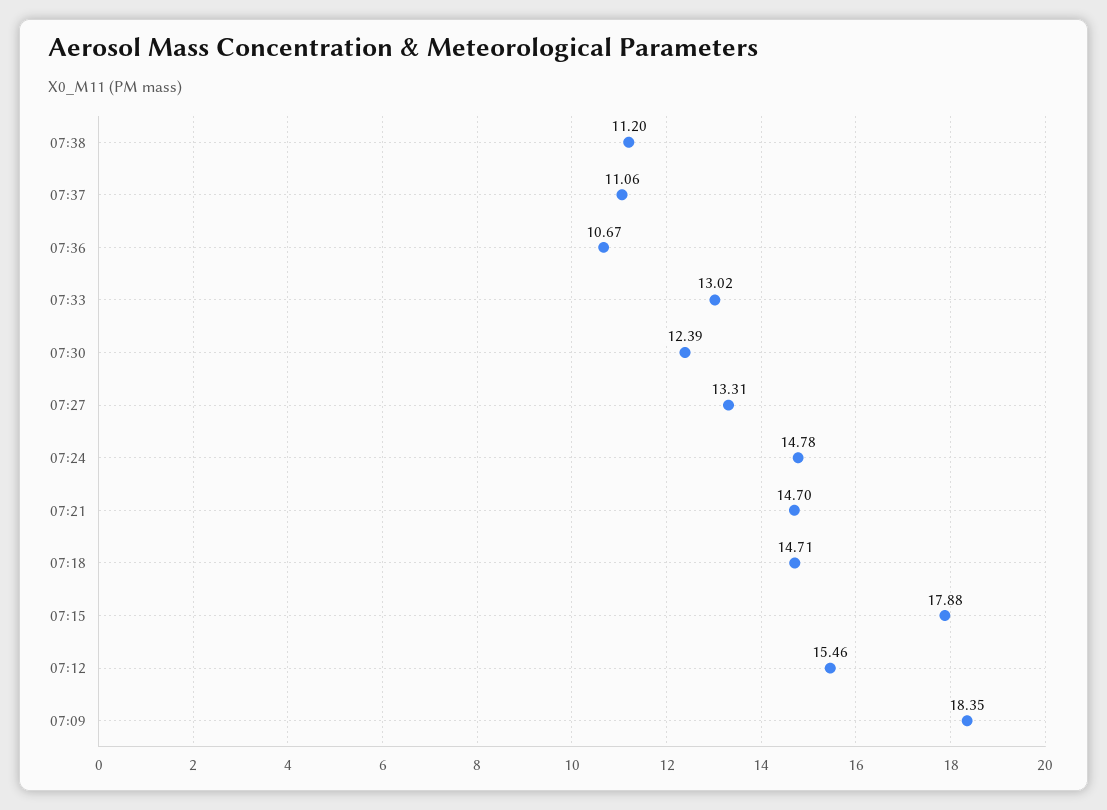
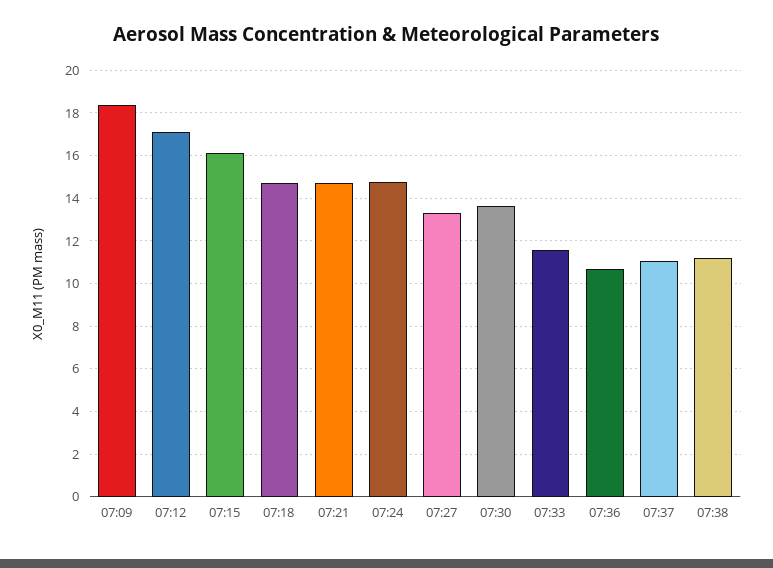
07:33: 13.02 -> 11.5
07:30: 12.39 -> 13.5
07:15: 17.88 -> 16
07:12: 15.46 -> 17

